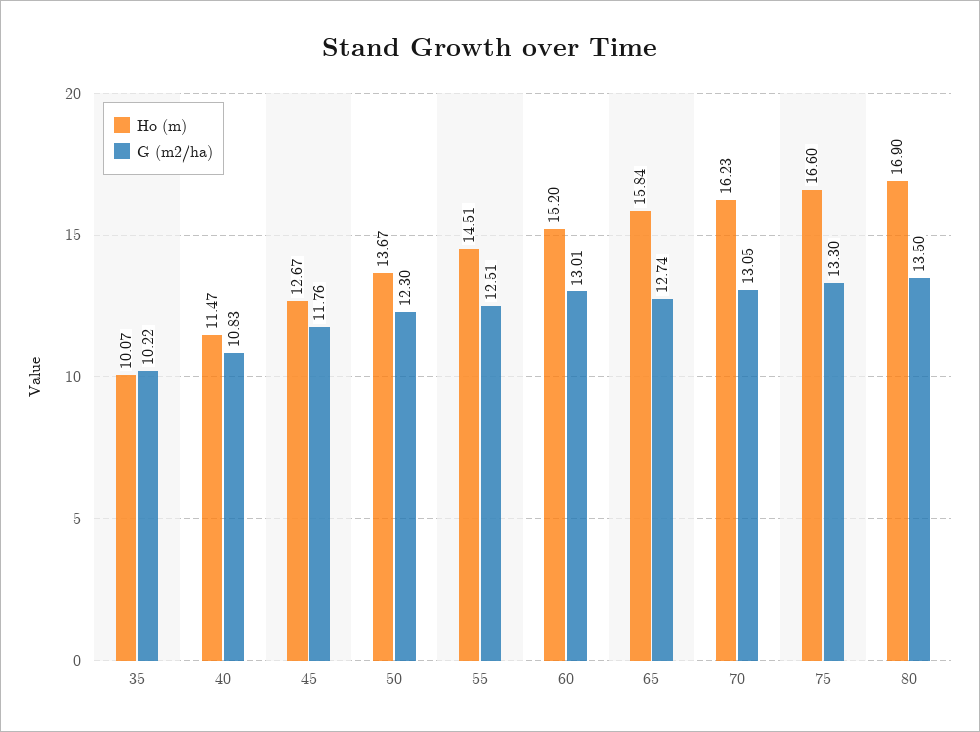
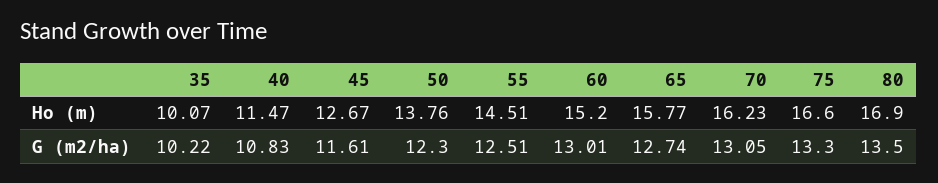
G (m2/ha), 45: 11.76 -> 11.61
Ho (m), 50: 13.67 -> 13.76
Ho (m), 65: 15.84 -> 15.77

